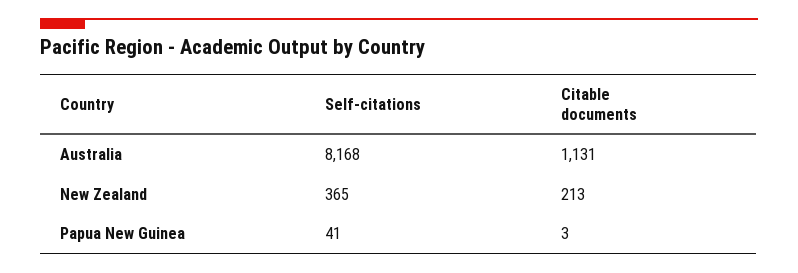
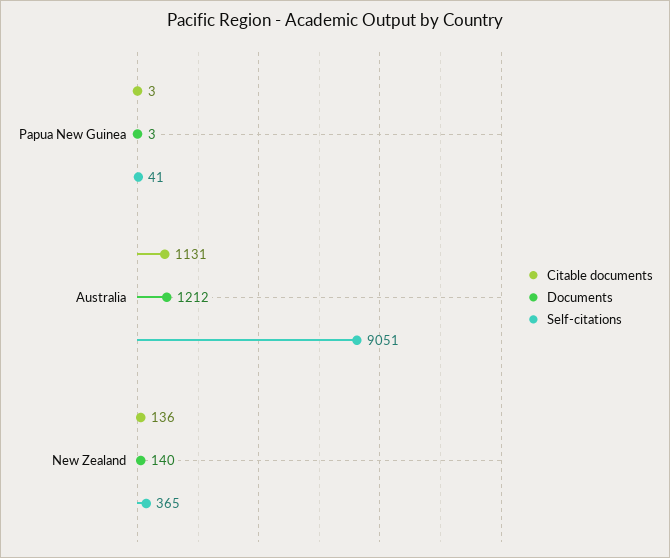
Self-citations, Australia: 8168 -> 9051
Citable documents, New Zealand: 213 -> 136
Documents, Papua New Guinea: none -> 3
Documents, Australia: none -> 1212
Documents, New Zealand: none -> 140

